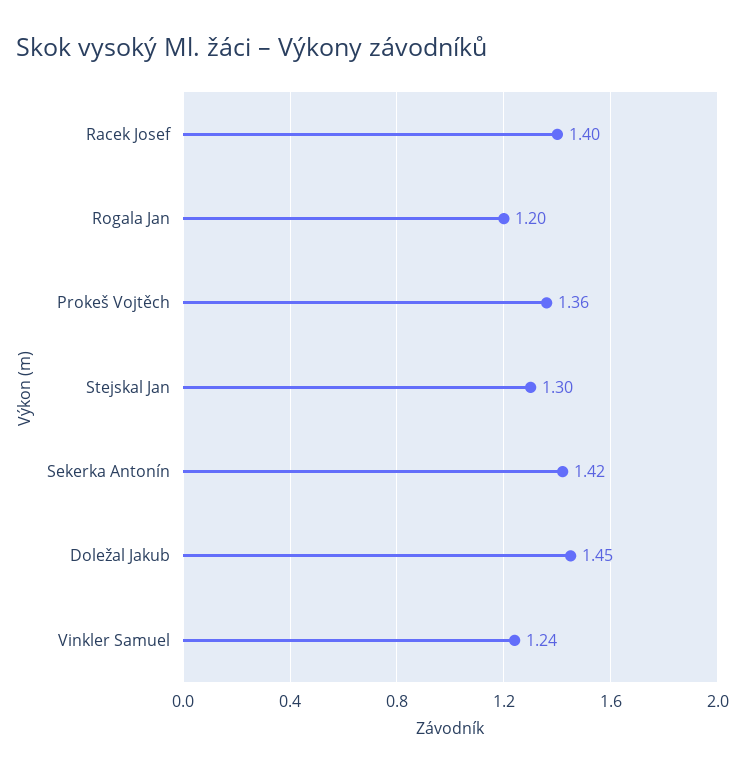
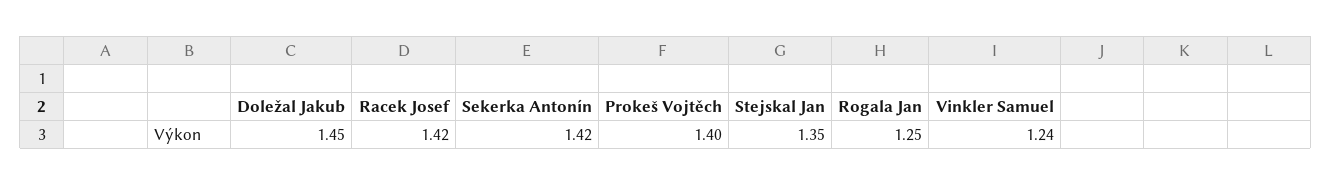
Racek Josef: 1.4 -> 1.42
Rogala Jan: 1.2 -> 1.25
Prokeš Vojtěch: 1.36 -> 1.4
Stejskal Jan: 1.3 -> 1.35

